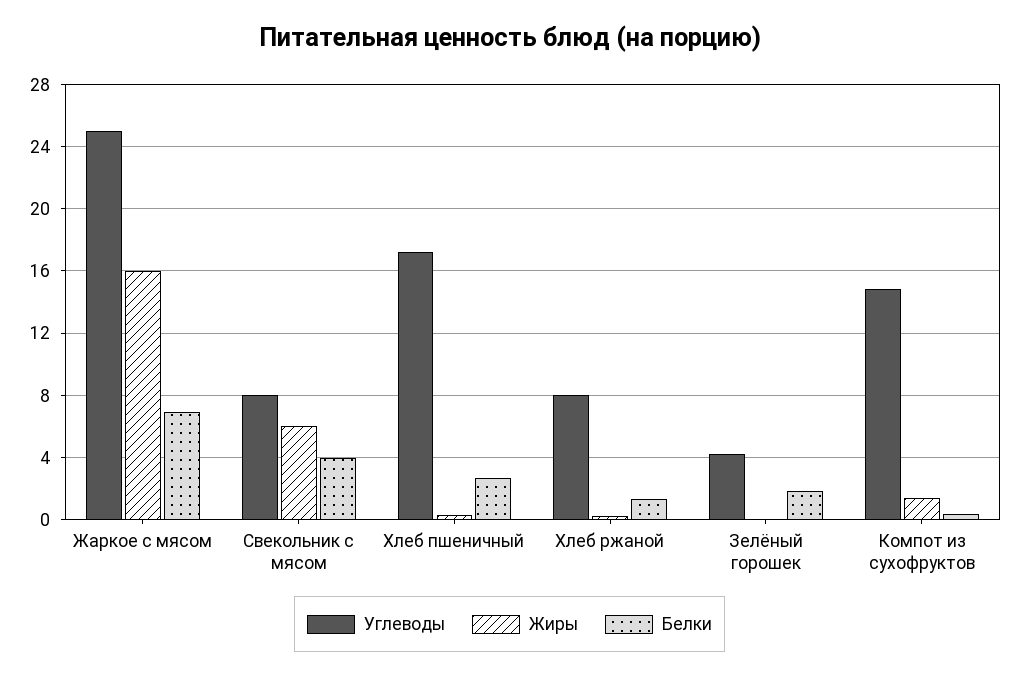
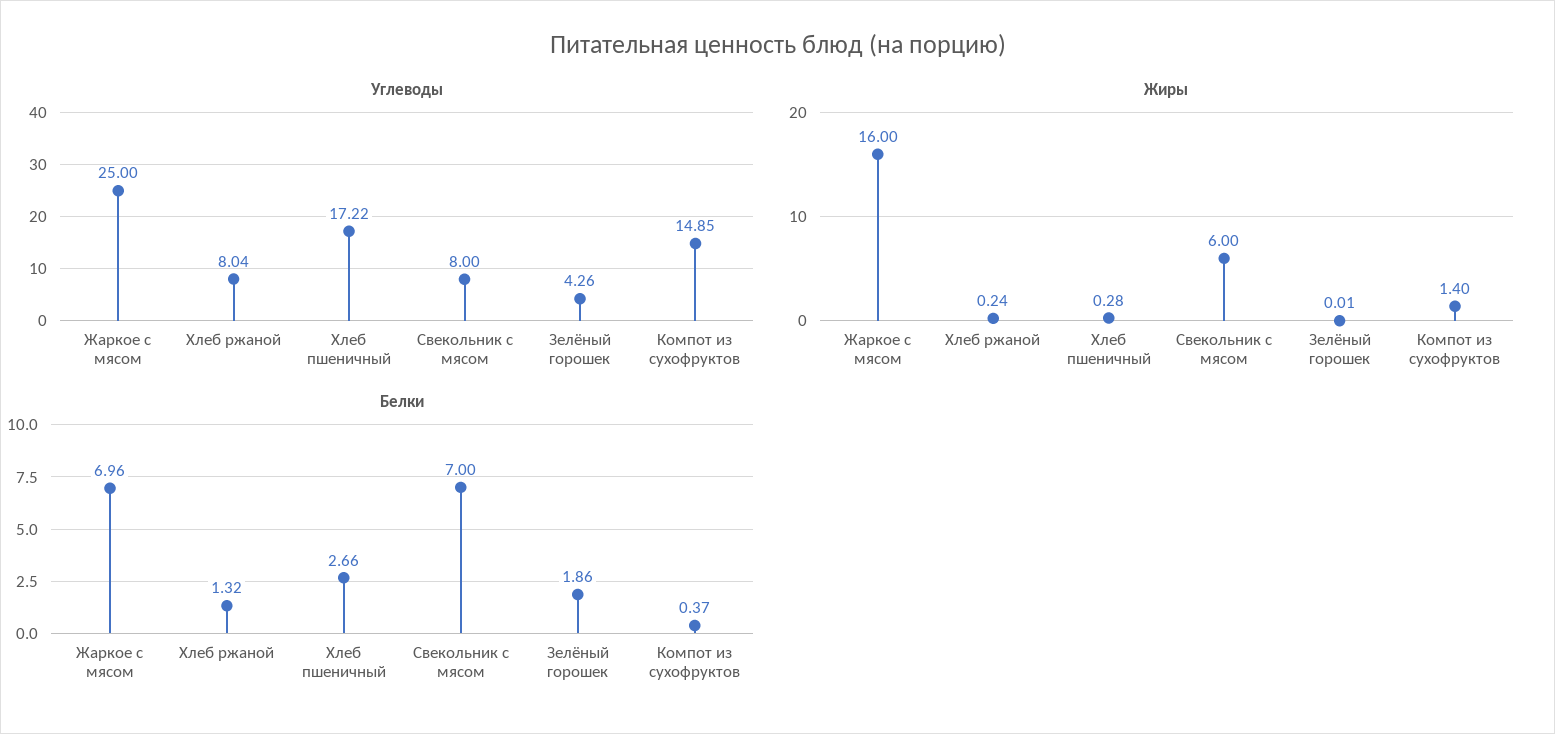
Белки, Свекольник с мясом: 4 -> 7

